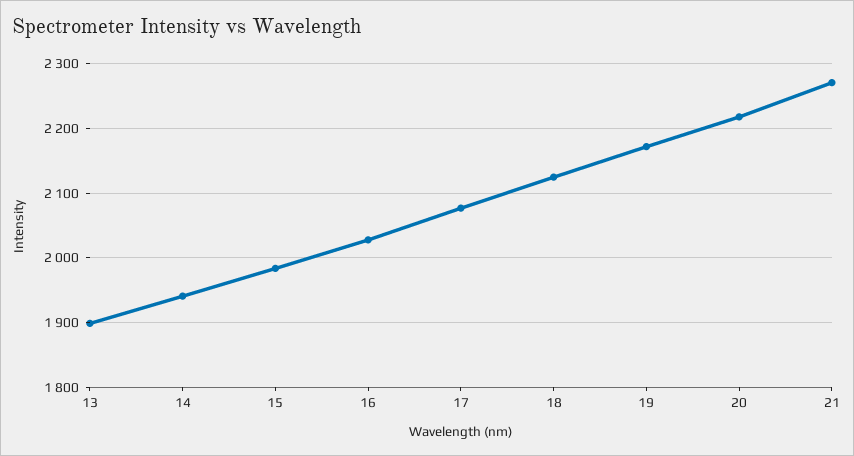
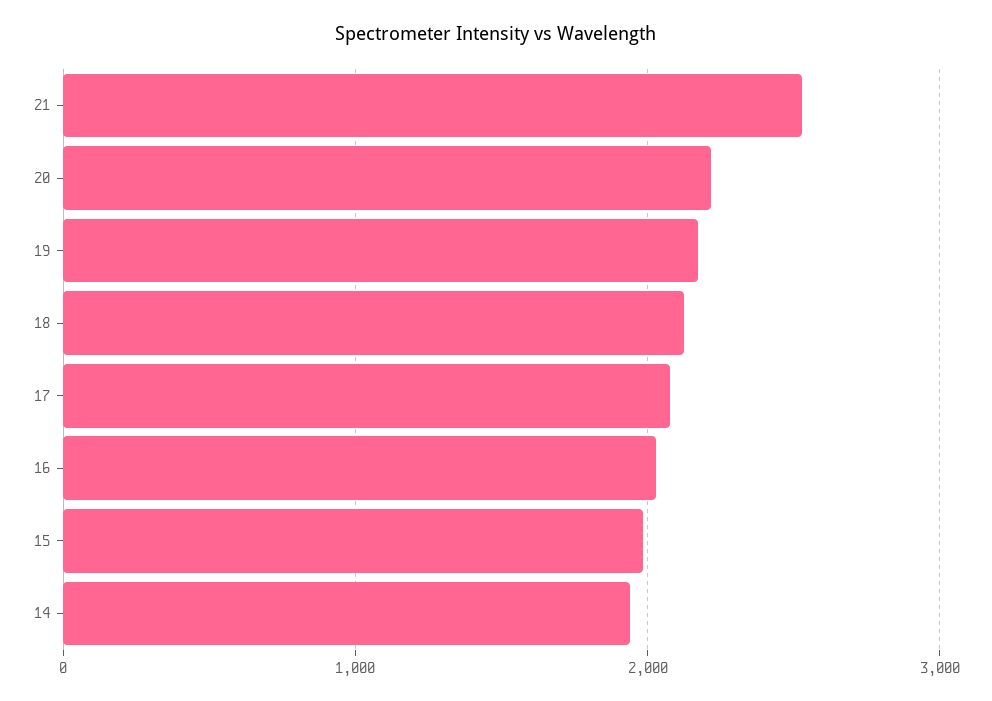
13: 1900 -> none
21: 2270 -> 2500

